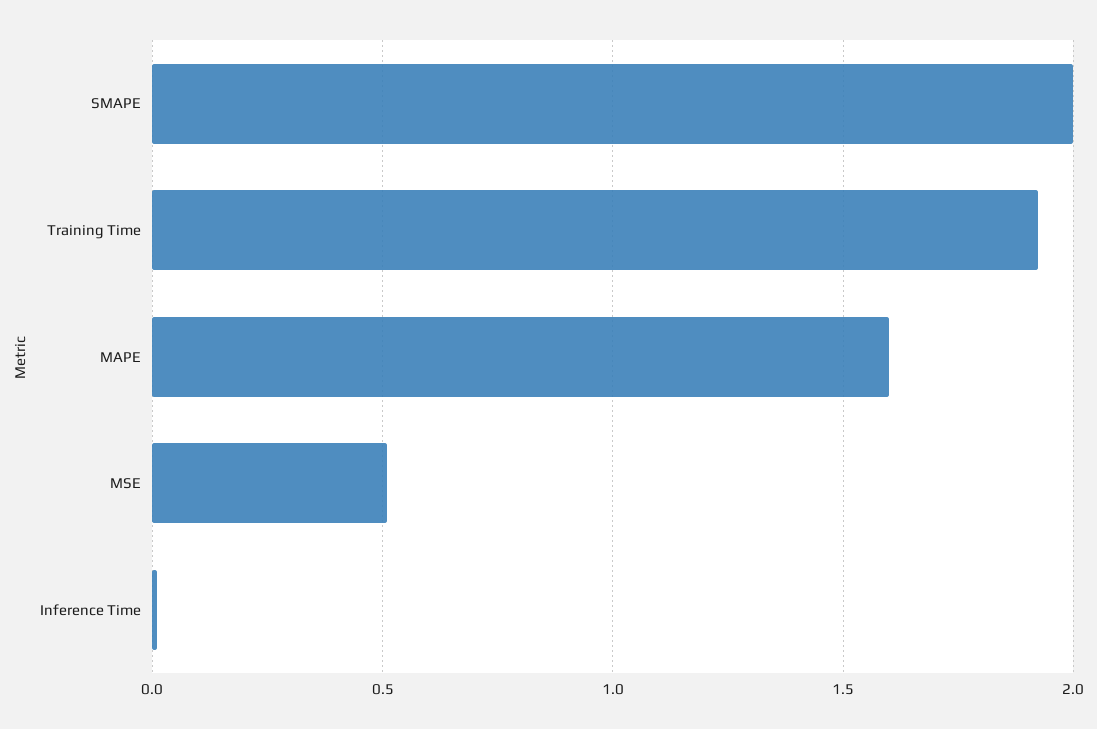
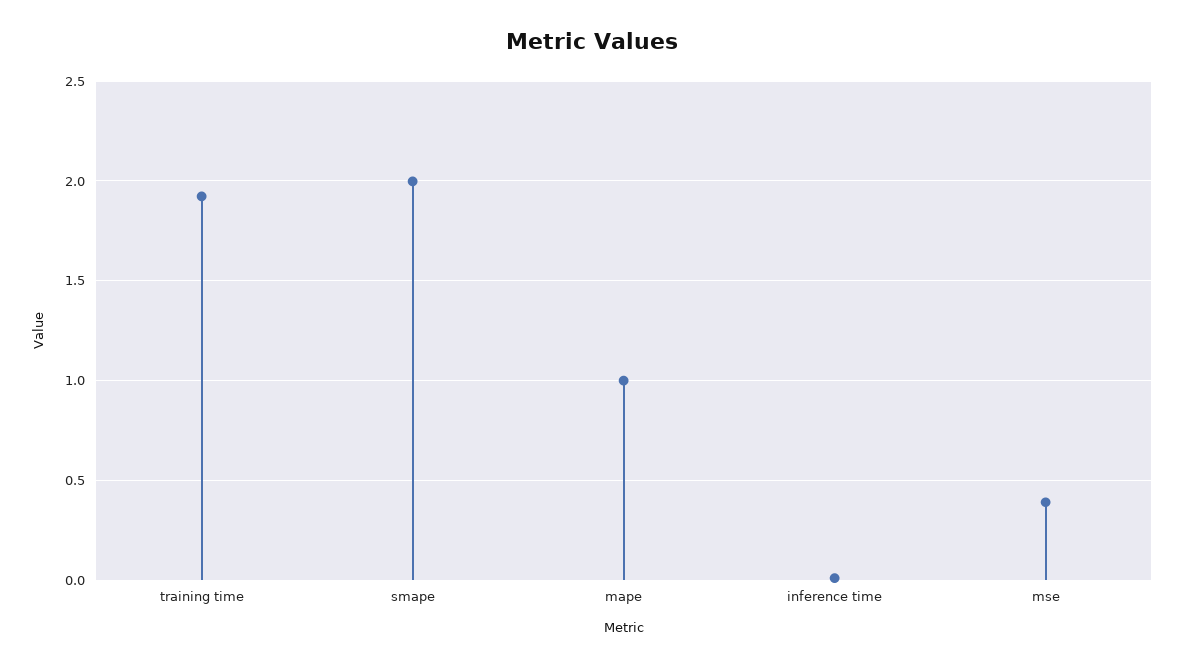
MAPE: 1.6 -> 1
MSE: 0.5 -> 0.4

